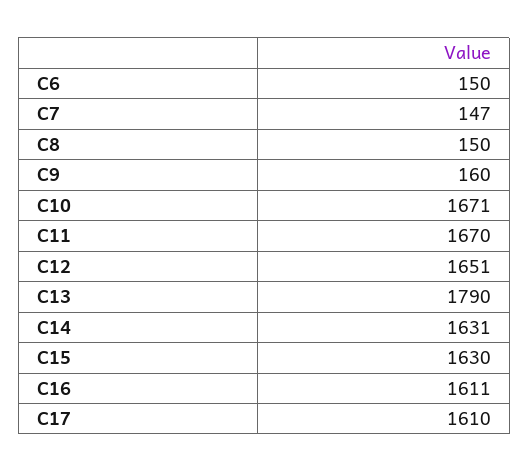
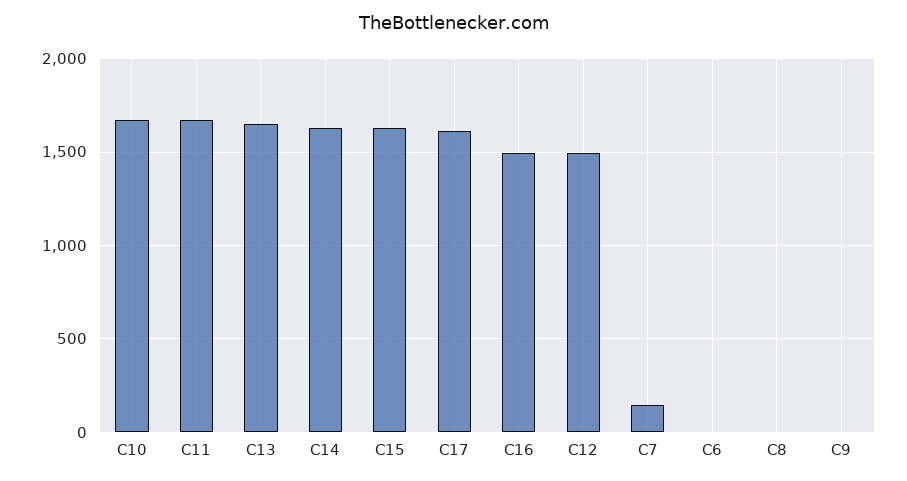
C6: 150 -> 0
C8: 150 -> 0
C9: 160 -> 0
C12: 1651 -> 1500
C13: 1790 -> 1650
C16: 1611 -> 1500

